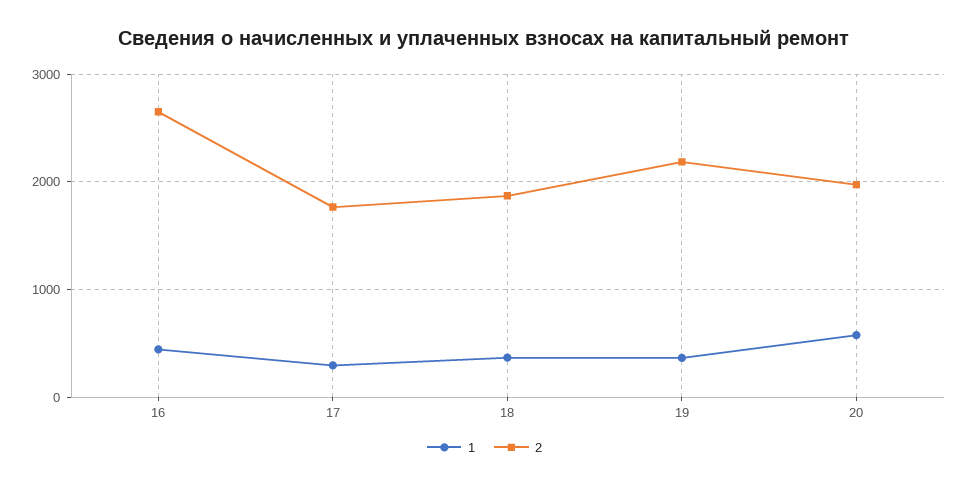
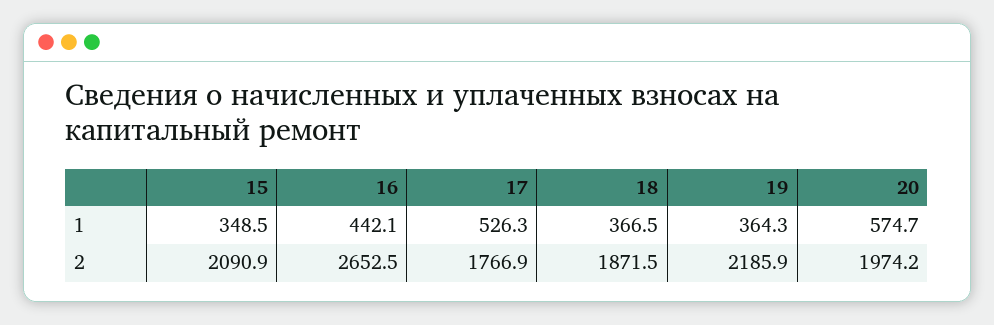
1, 17: 300 -> 526.3
1, 15: none -> 348.5
2, 15: none -> 2090.9

